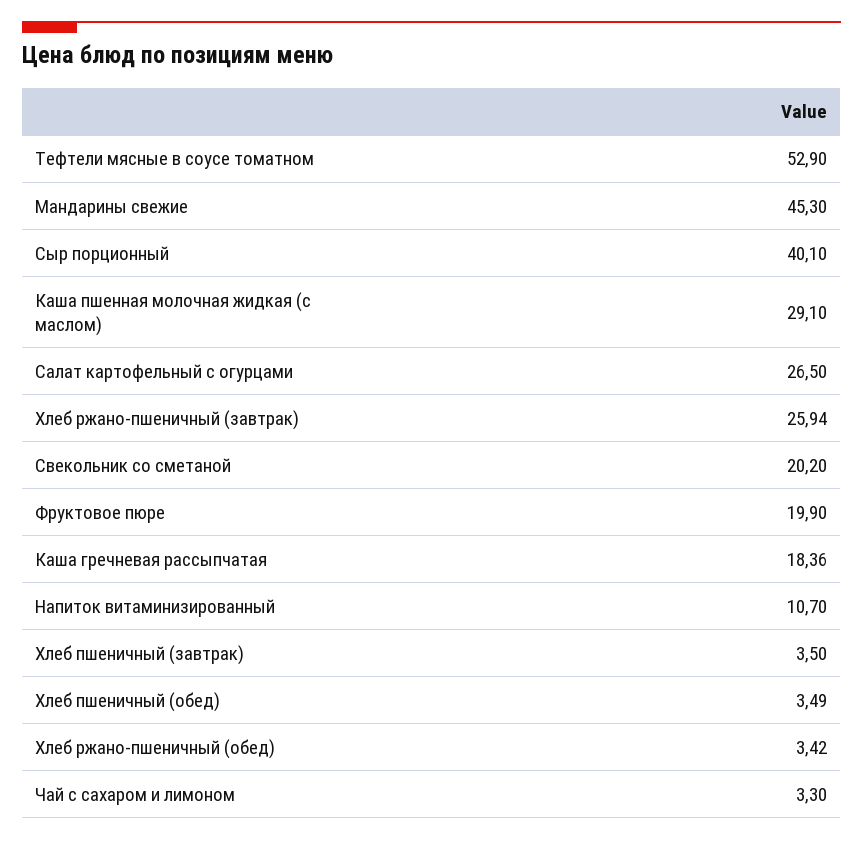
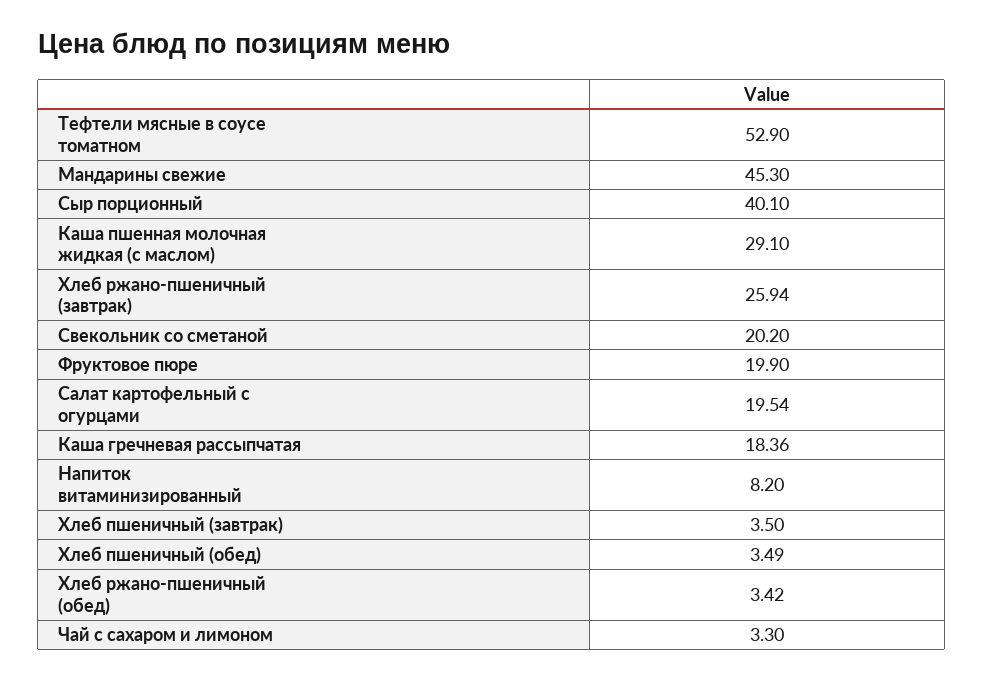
Салат картофельный с огурцами: 26.5 -> 19.54
Напиток витаминизированный: 10.7 -> 8.2

